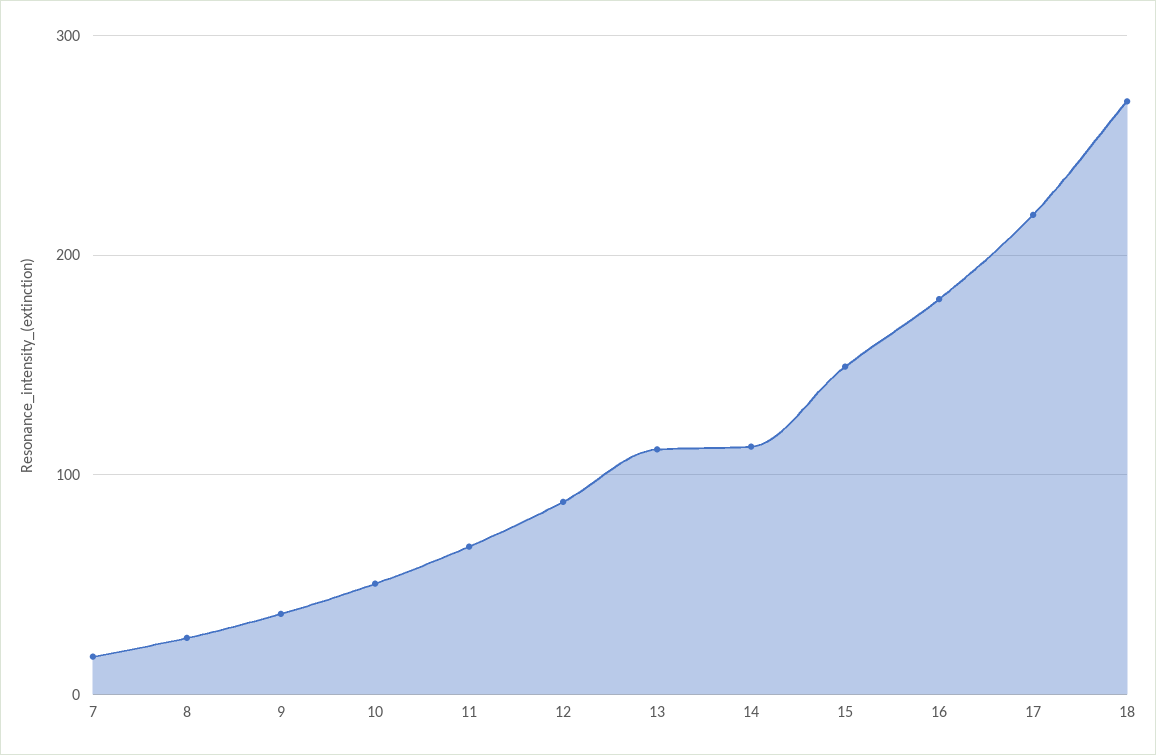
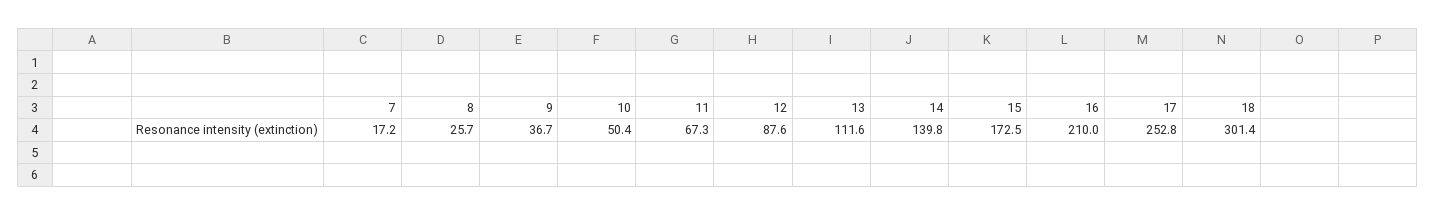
14: 110 -> 139.8
15: 150 -> 172.5
16: 180 -> 210
17: 220 -> 252.8
18: 270 -> 301.4

